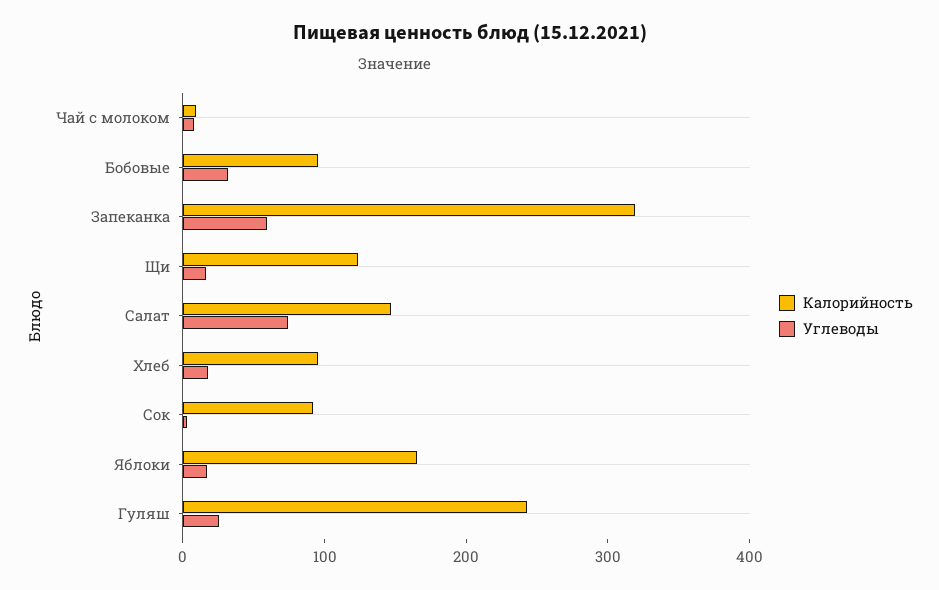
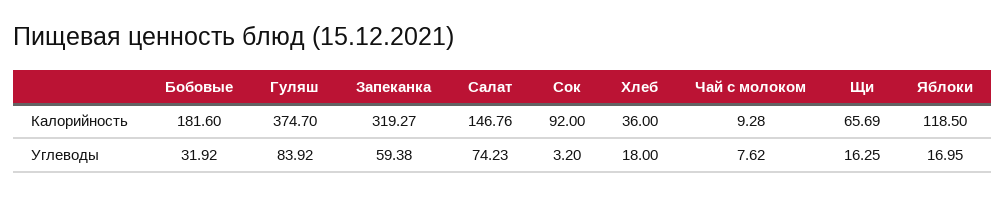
Калорийность, Бобовые: 100 -> 181.6
Калорийность, Щи: 120 -> 65.69
Калорийность, Хлеб: 100 -> 36
Калорийность, Яблоки: 160 -> 118.5
Калорийность, Гуляш: 240 -> 374.7
Углеводы, Гуляш: 20 -> 83.92

